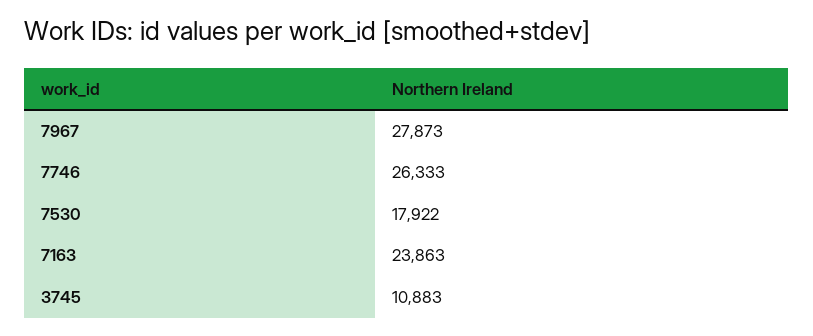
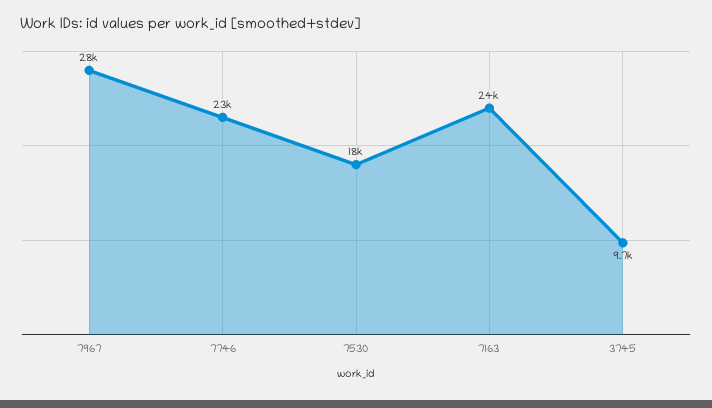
7746: 26333 -> 23000
3745: 10883 -> 9700

